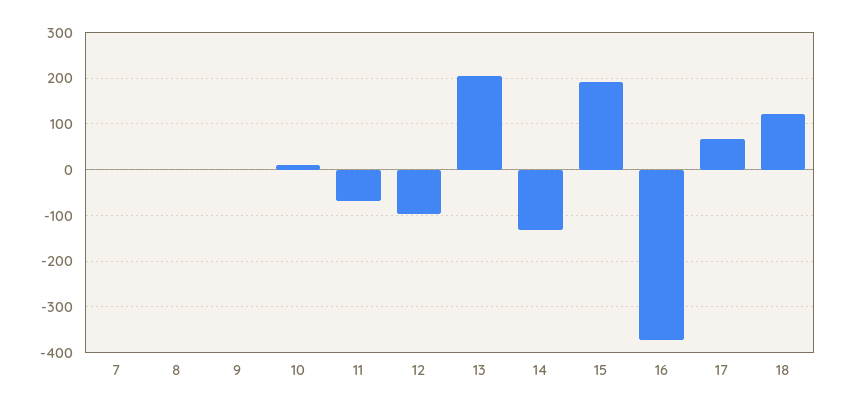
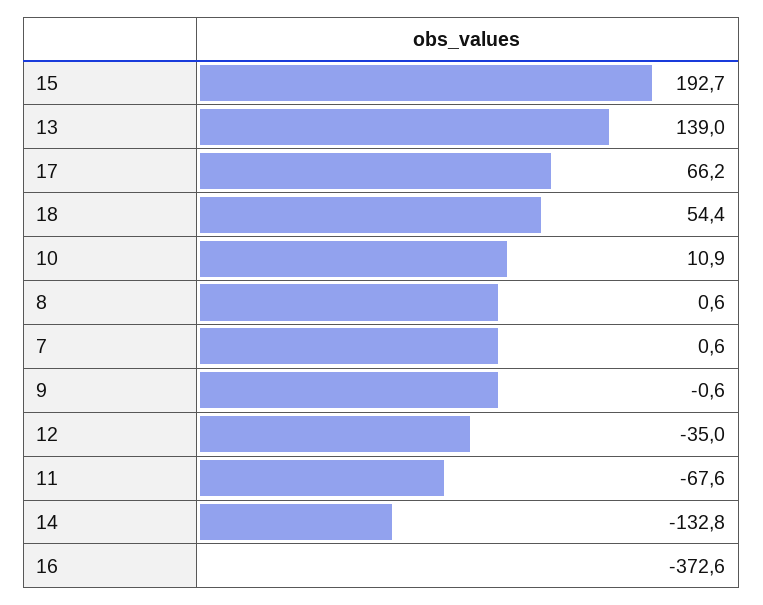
12: -100 -> -35
13: 200 -> 139
18: 120 -> 54.4

